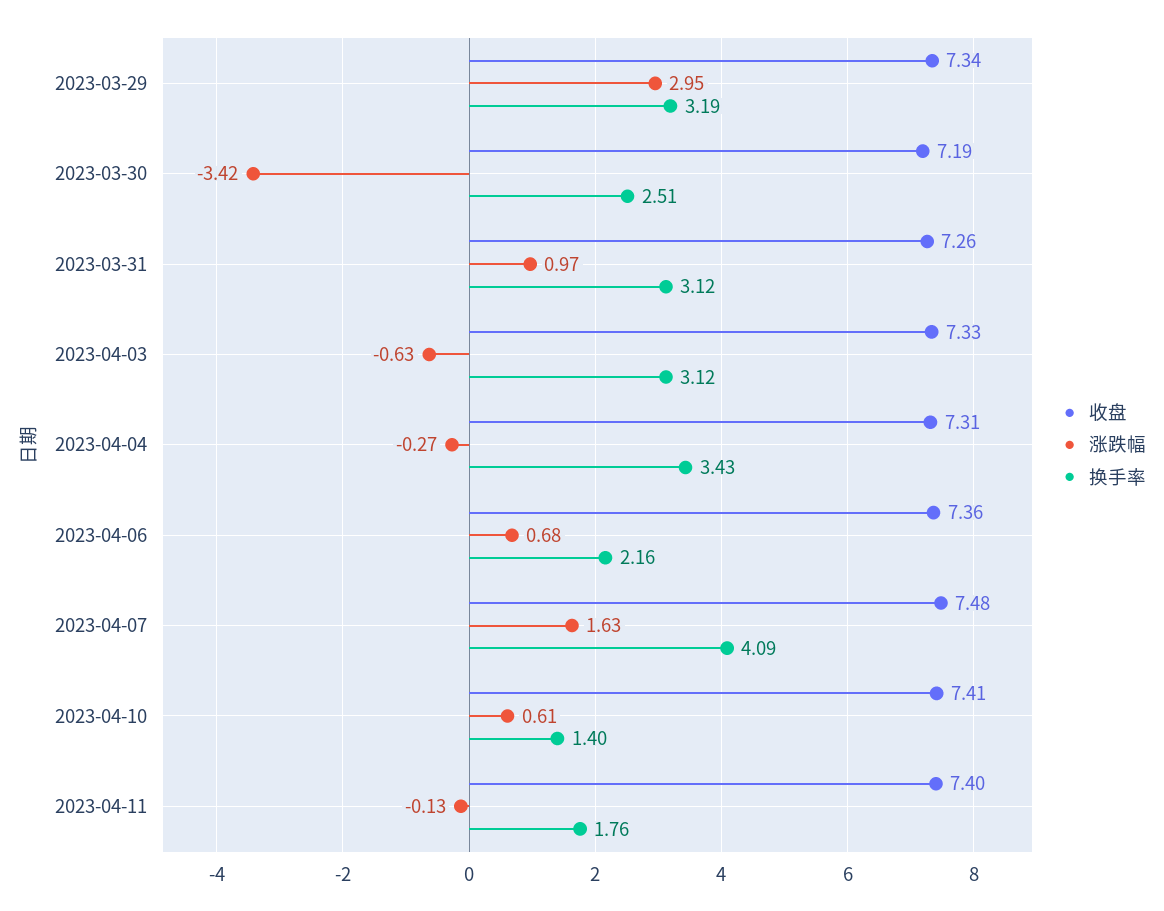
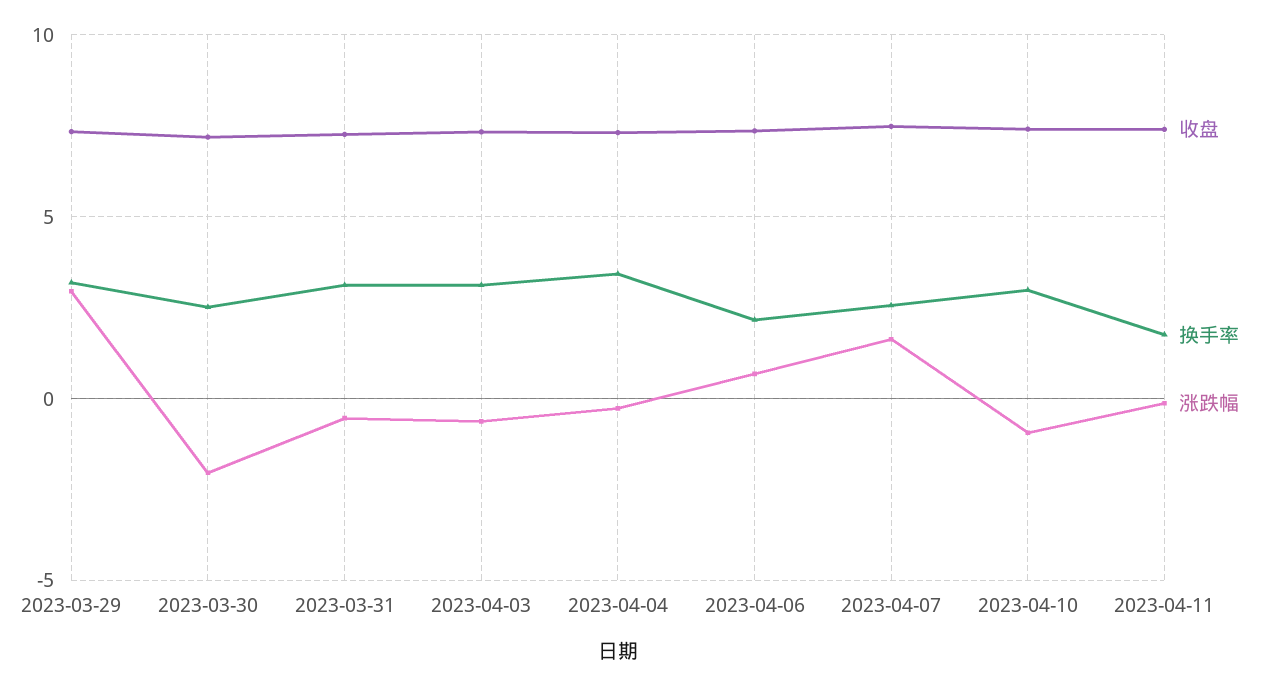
涨跌幅, 2023-03-30: -3.42 -> -2
涨跌幅, 2023-03-31: 0.97 -> -0.5
换手率, 2023-04-07: 4.09 -> 2.5
涨跌幅, 2023-04-10: 0.61 -> -1
换手率, 2023-04-10: 1.4 -> 3

